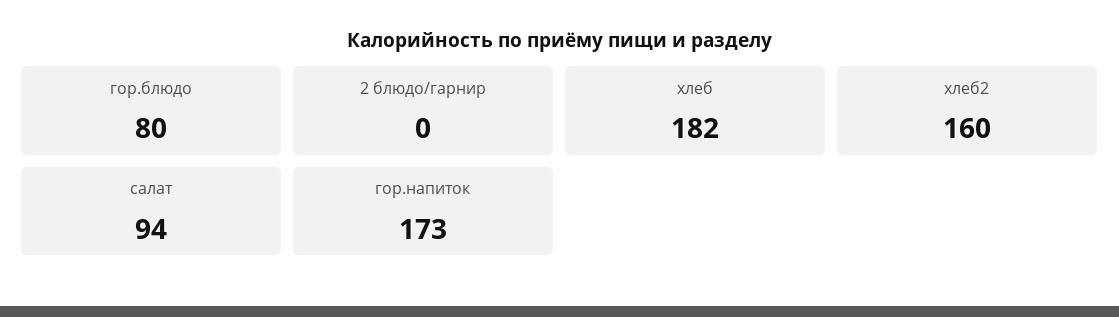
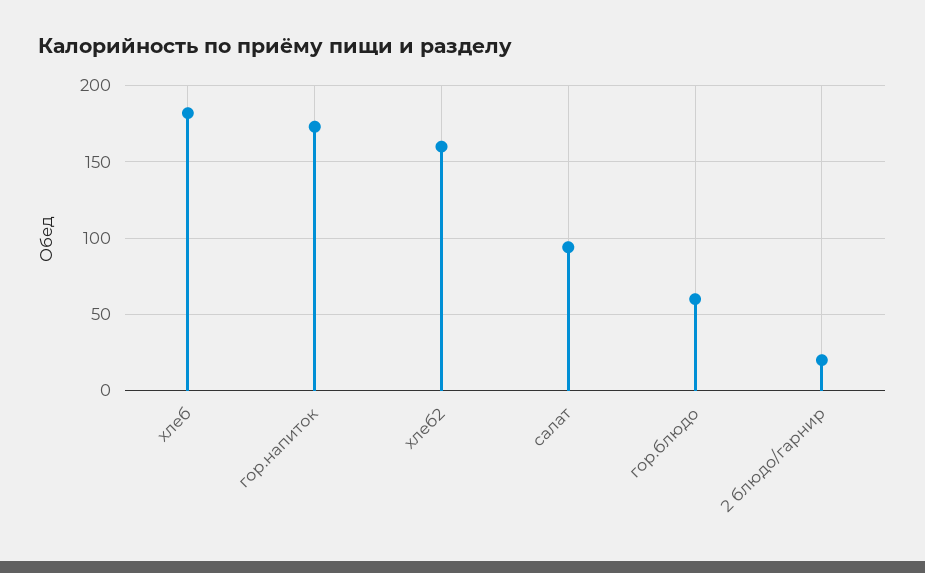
гор.блюдо: 80 -> 60
2 блюдо/гарнир: 0 -> 20

